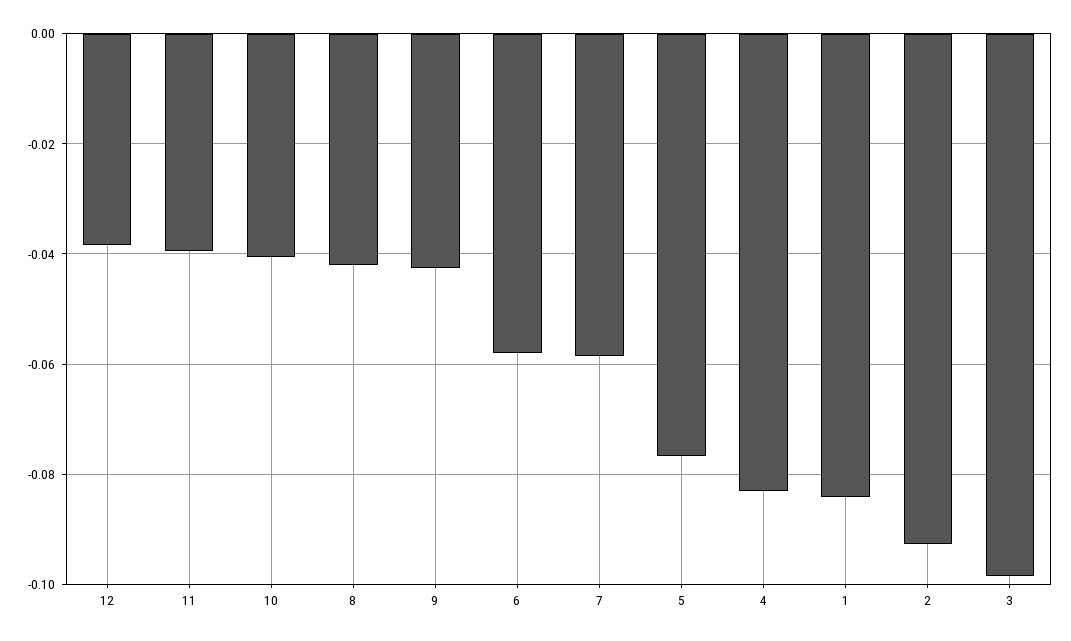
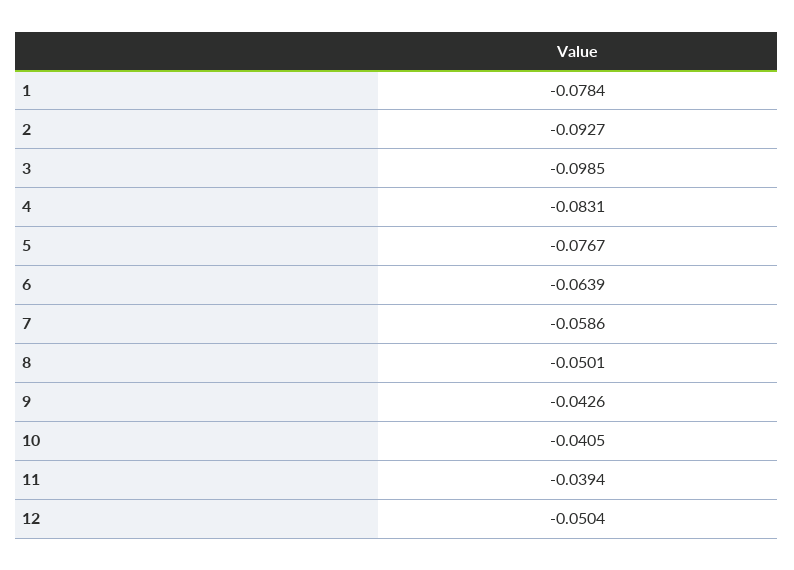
12: -0.038 -> -0.0504
8: -0.042 -> -0.0501
6: -0.058 -> -0.0639
1: -0.084 -> -0.0784

